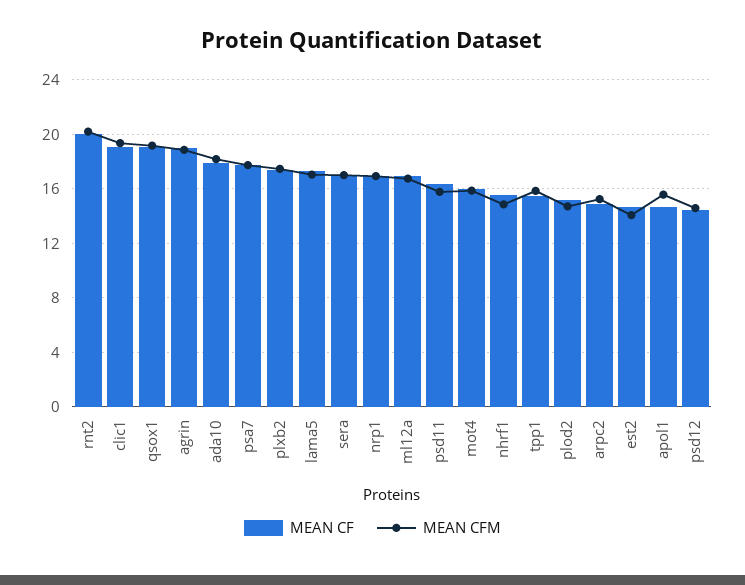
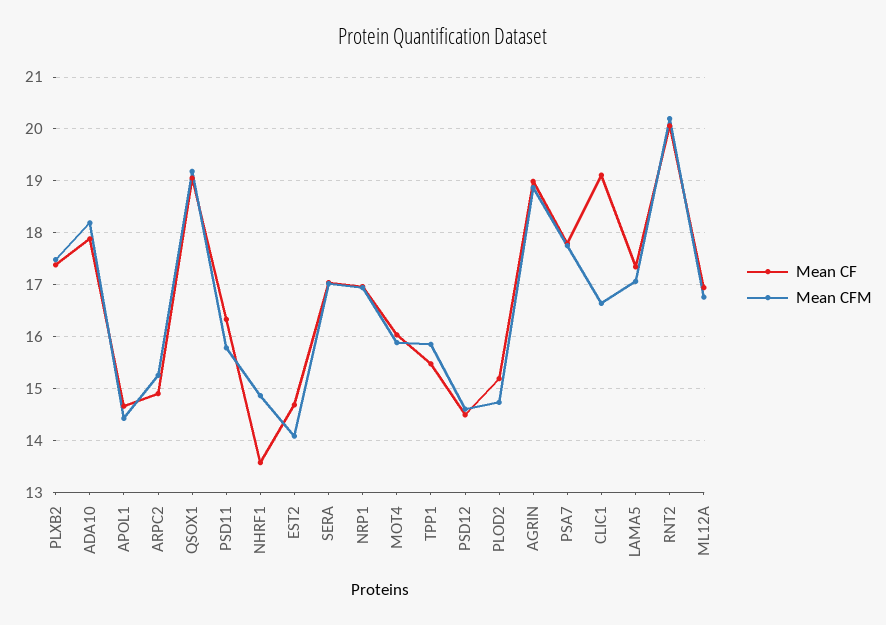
MEAN CFM, clic1: 19.5 -> 16.6
MEAN CF, nhrf1: 15.5 -> 13.6
MEAN CFM, apol1: 15.5 -> 14.4

